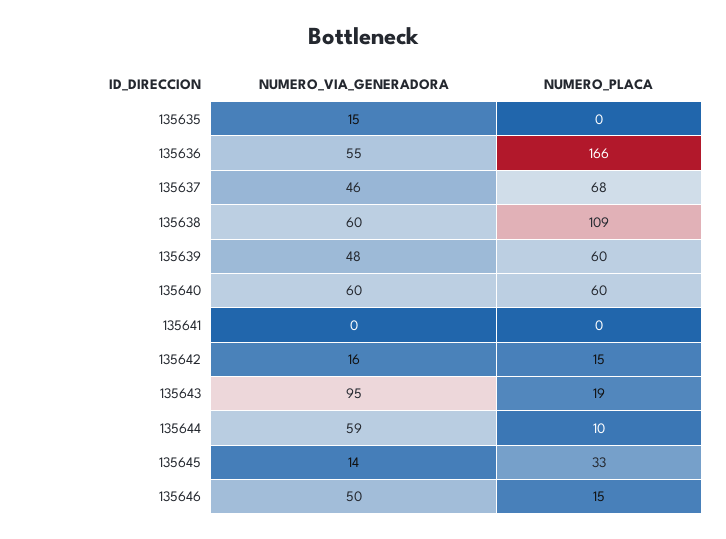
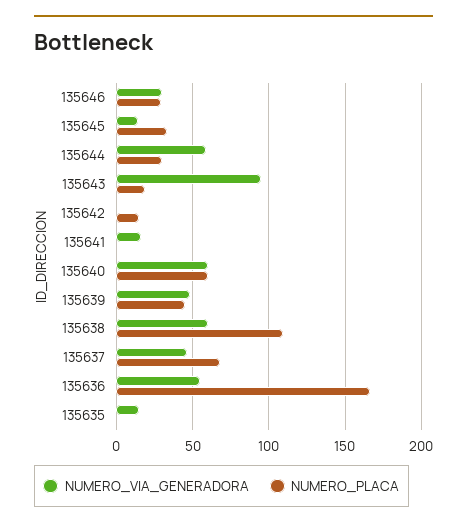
NUMERO_PLACA, 135639: 60 -> 45
NUMERO_VIA_GENERADORA, 135641: 0 -> 15
NUMERO_VIA_GENERADORA, 135642: 16 -> 0
NUMERO_PLACA, 135644: 10 -> 30
NUMERO_VIA_GENERADORA, 135646: 50 -> 30
NUMERO_PLACA, 135646: 15 -> 30

